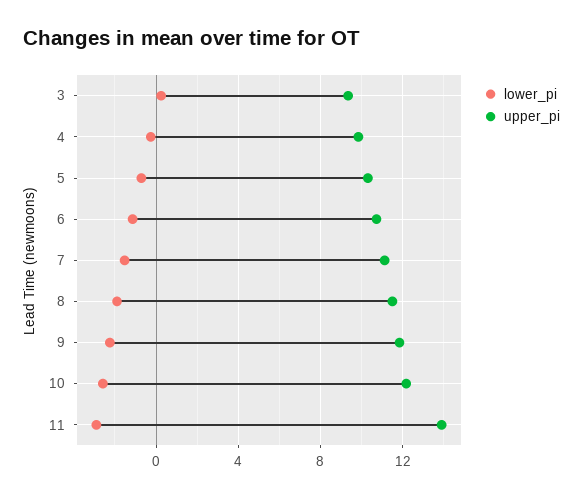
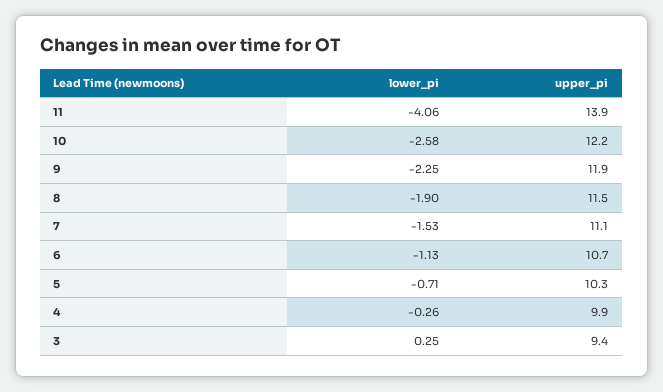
lower_pi, 11: -3 -> -4.06

